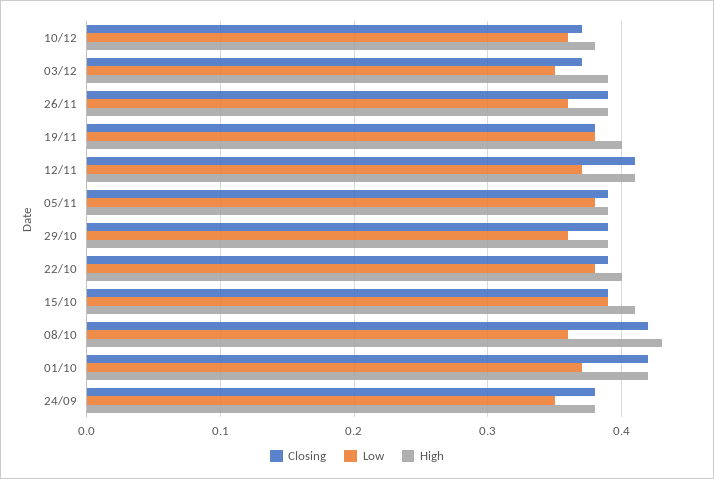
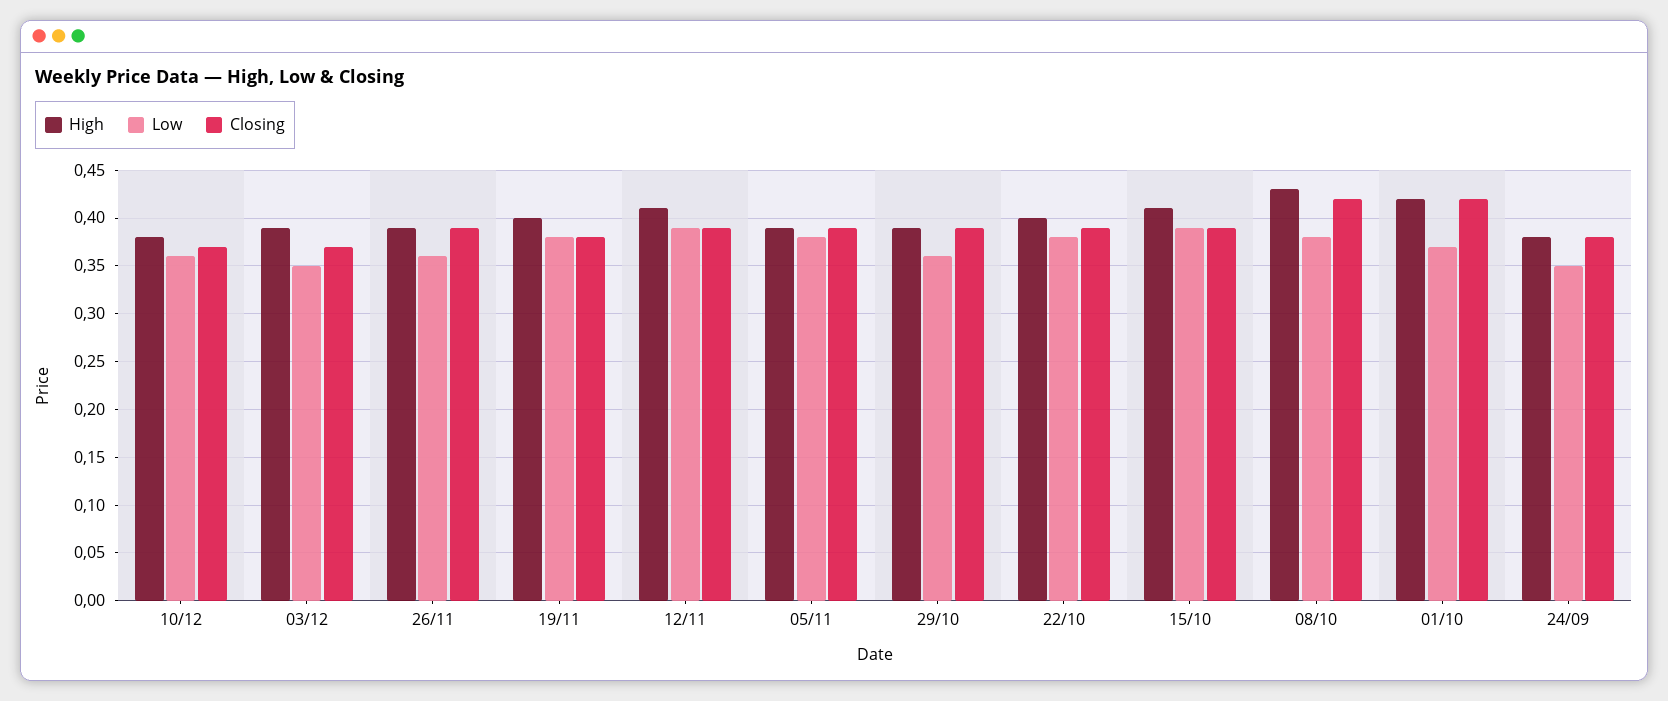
Closing, 12/11: 0.41 -> 0.39
Low, 12/11: 0.37 -> 0.39
Low, 08/10: 0.36 -> 0.38

